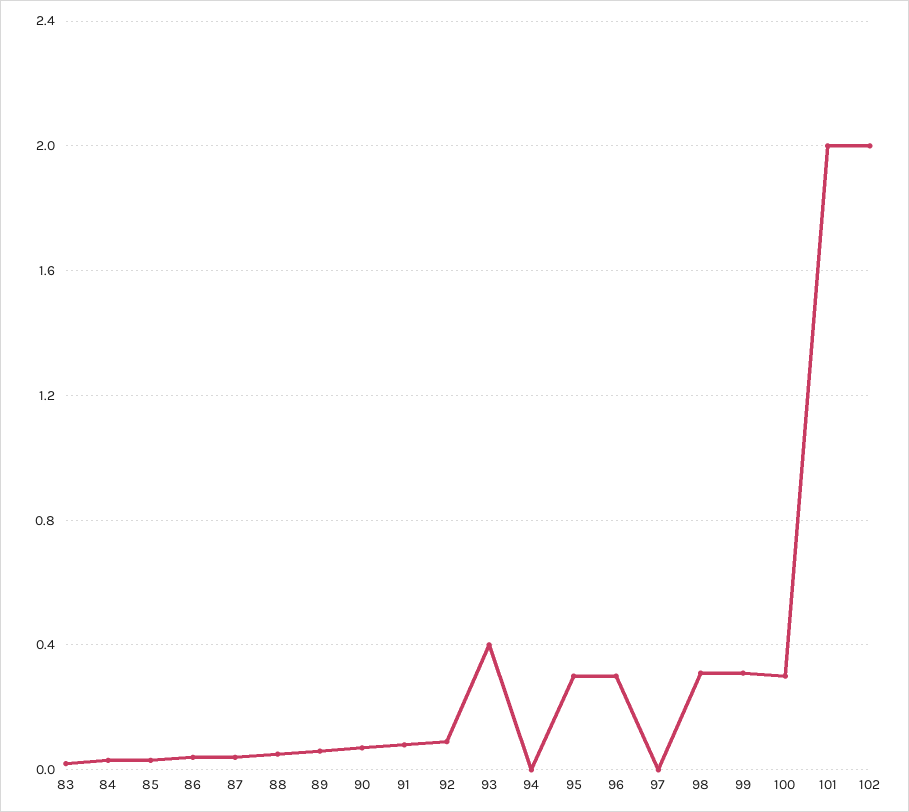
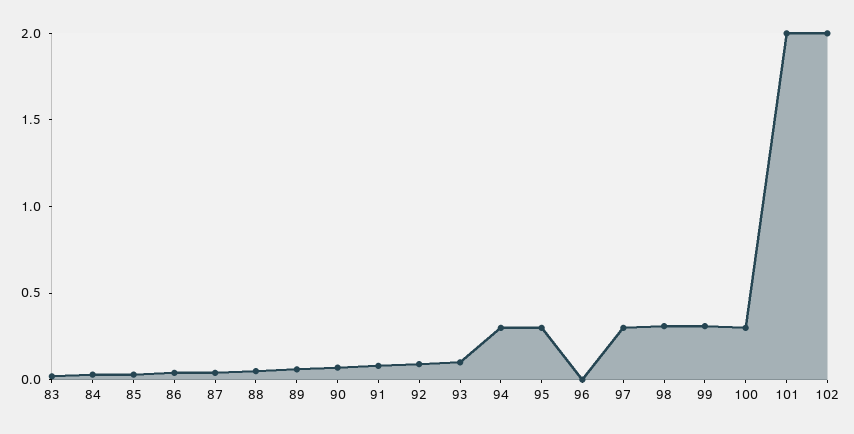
93: 0.4 -> 0.1
94: 0 -> 0.3
96: 0.3 -> 0
97: 0 -> 0.3

